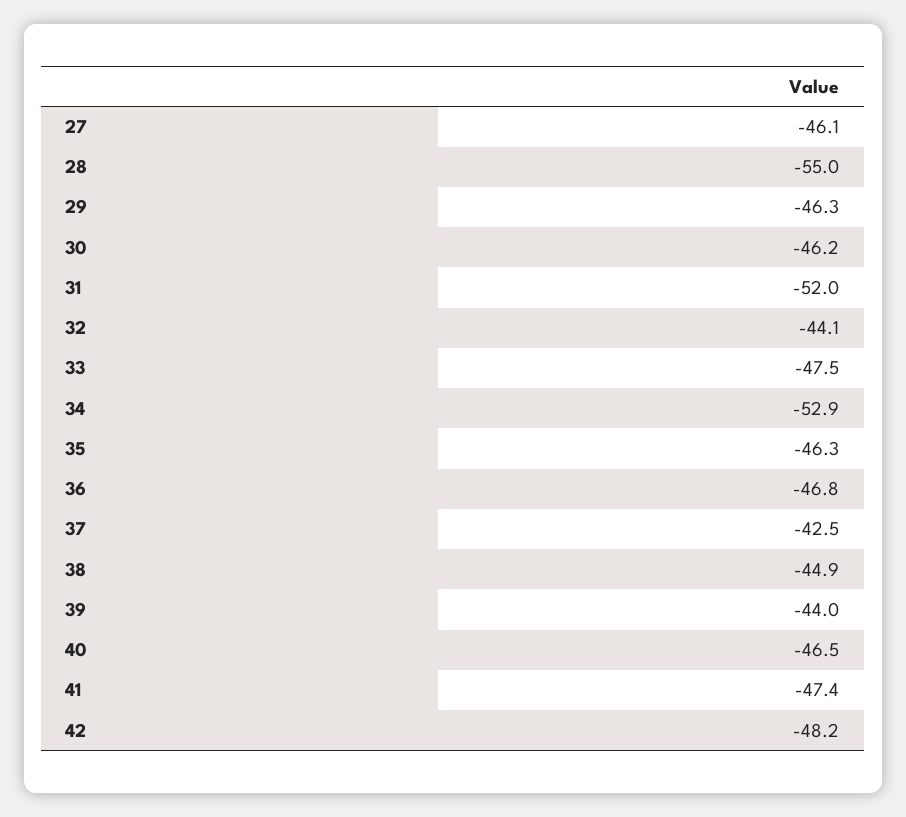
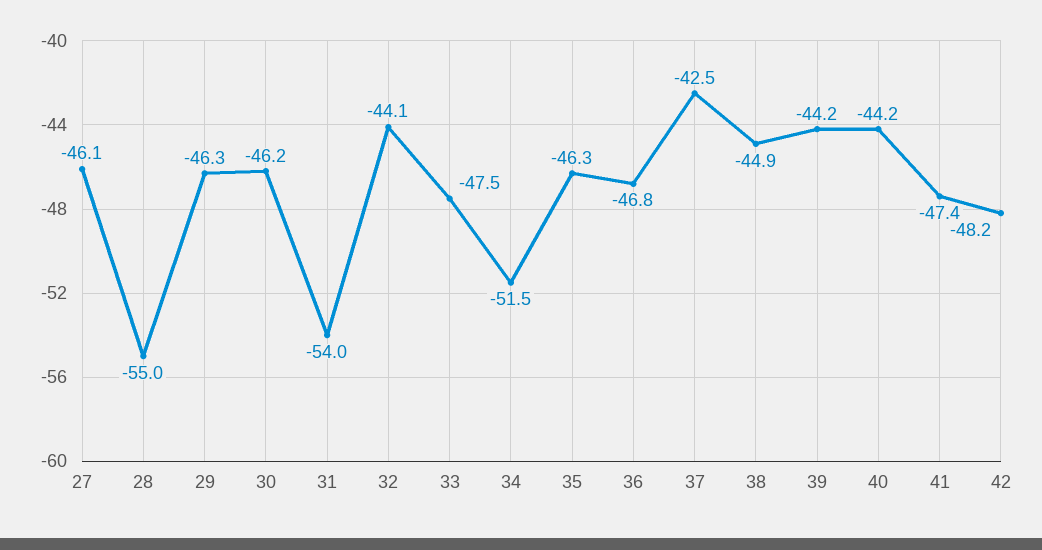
31: -52 -> -54
34: -52.9 -> -51.5
39: -44 -> -44.2
40: -46.5 -> -44.2

